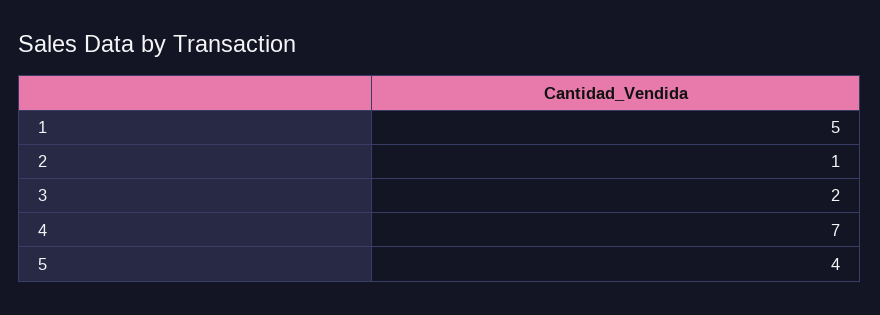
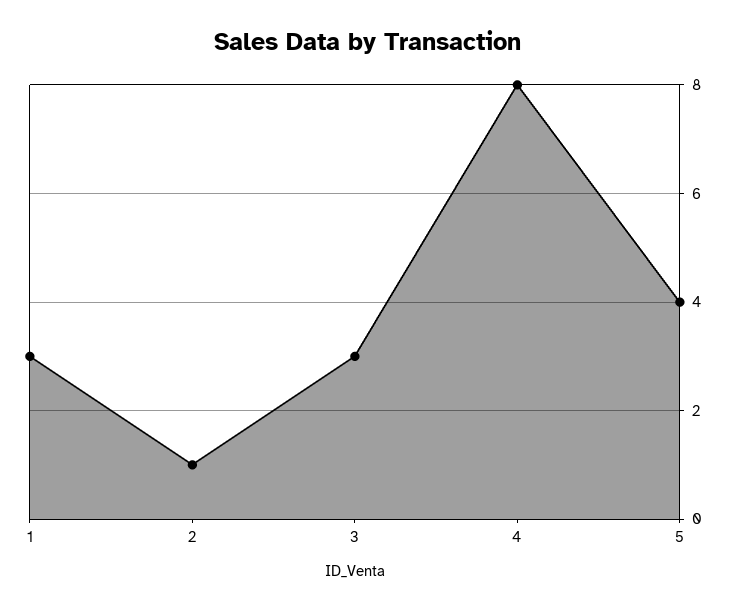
1: 5 -> 3
3: 2 -> 3
4: 7 -> 8

